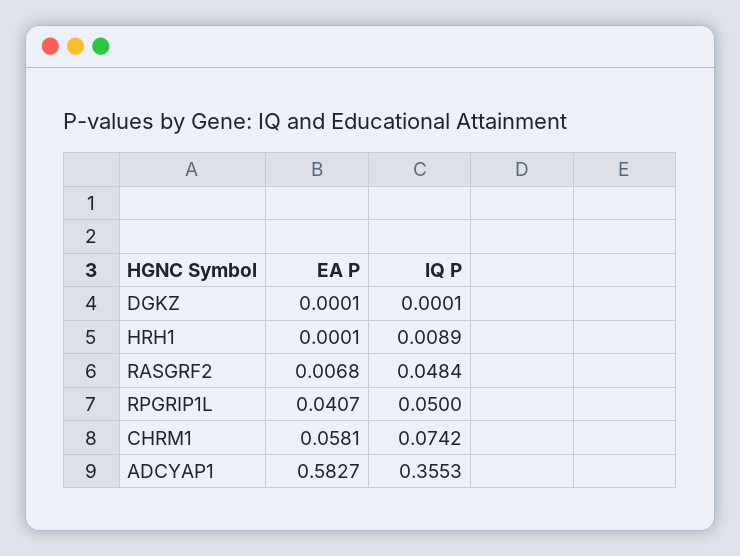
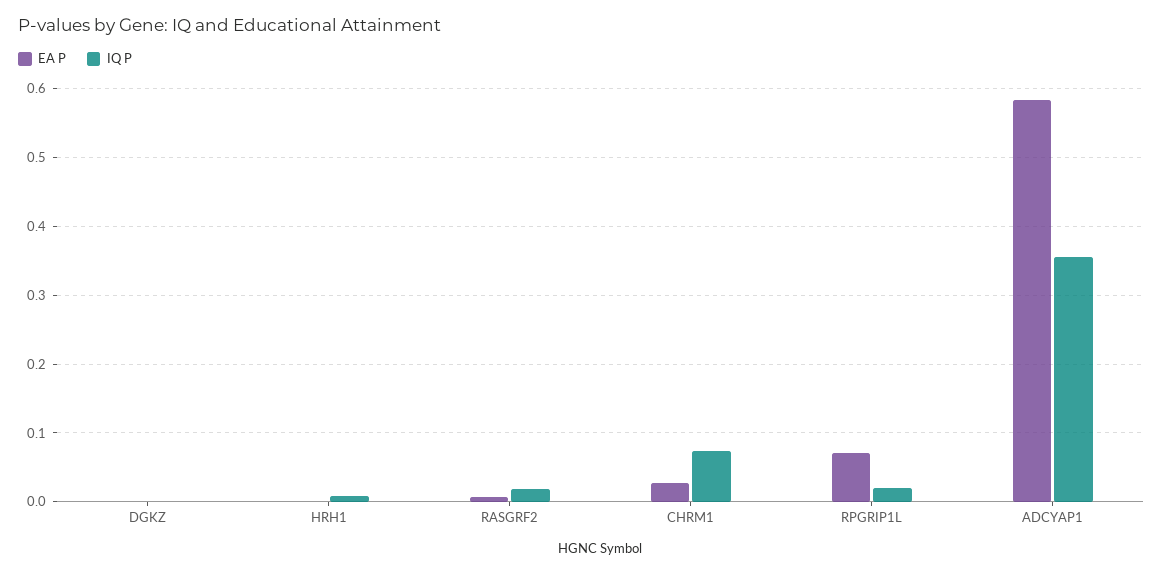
IQ P, RASGRF2: 0.0484 -> 0.02
EA P, RPGRIP1L: 0.0407 -> 0.07
IQ P, RPGRIP1L: 0.05 -> 0.02
EA P, CHRM1: 0.0581 -> 0.03

